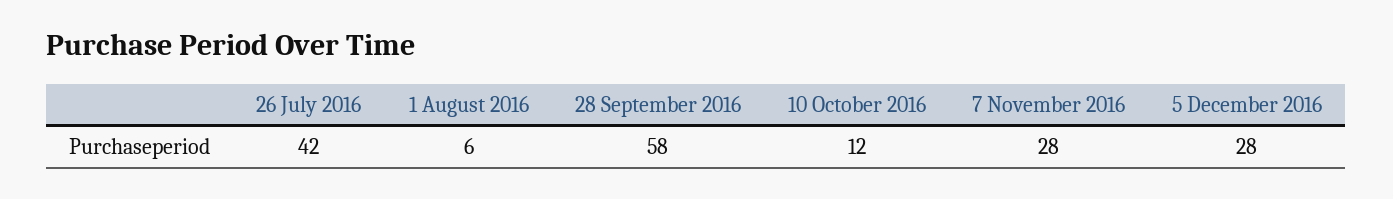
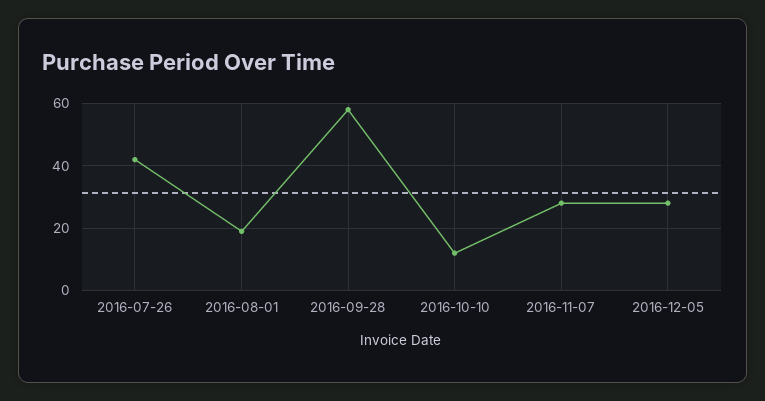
1 August 2016: 6 -> 20

